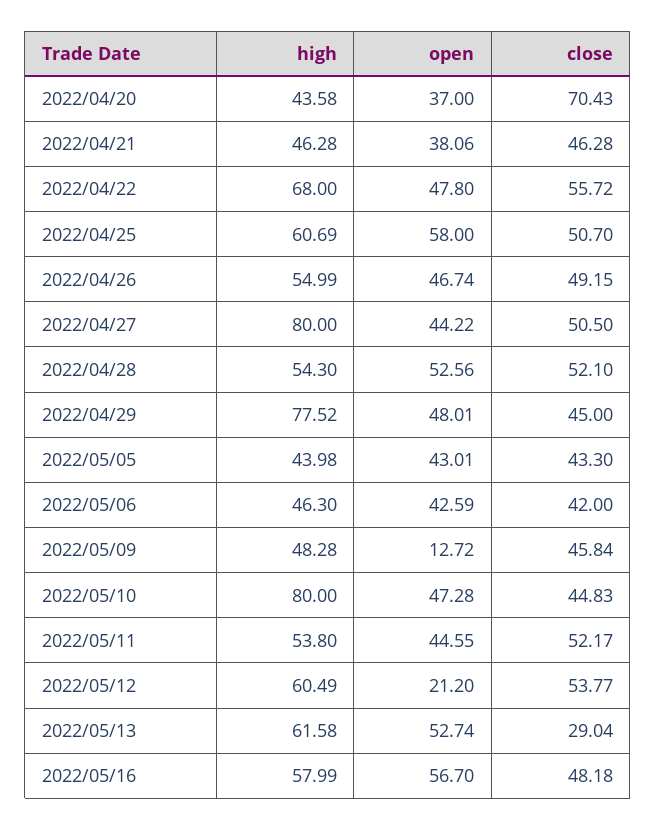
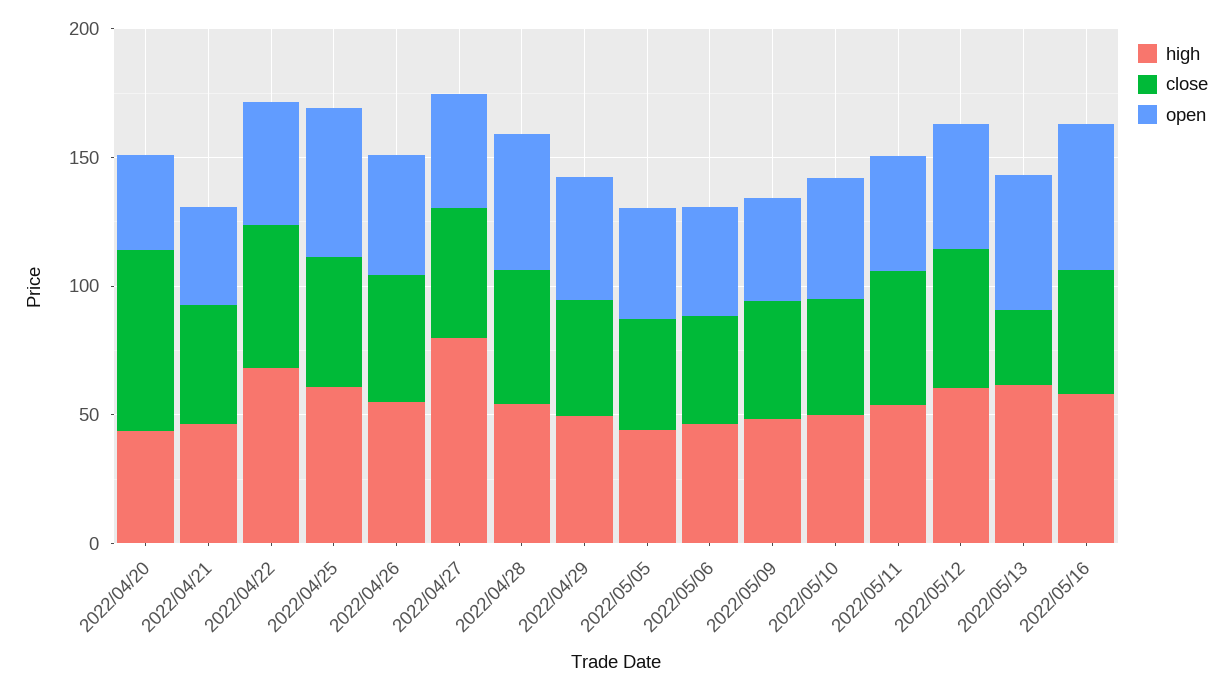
high, 2022/04/29: 77.52 -> 50
open, 2022/05/09: 12.72 -> 40
high, 2022/05/10: 80 -> 50
open, 2022/05/12: 21.2 -> 50

